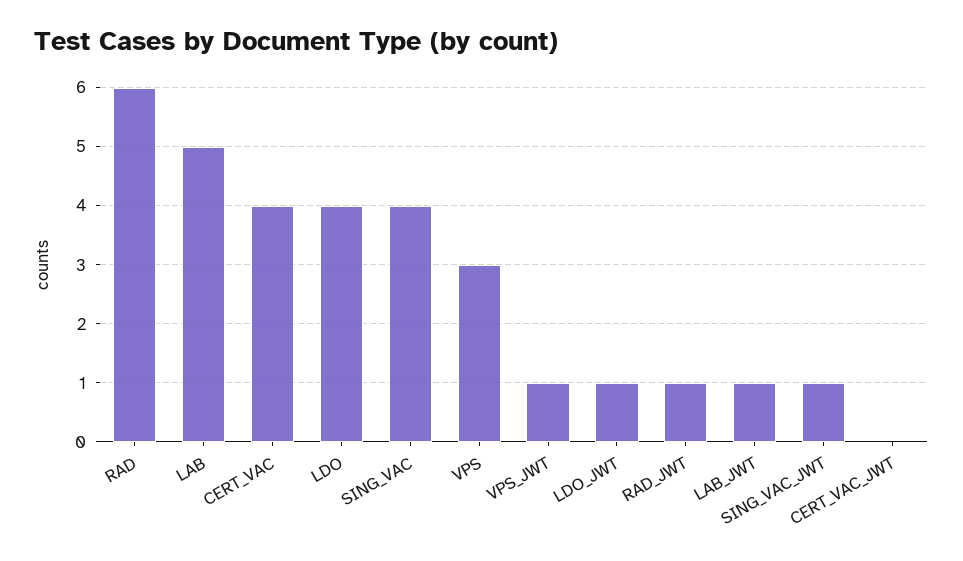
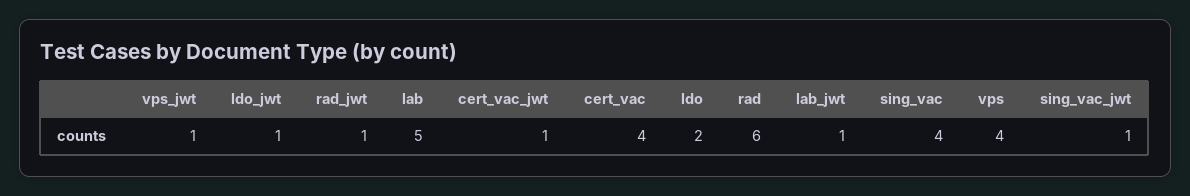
LDO: 4 -> 2
VPS: 3 -> 4
CERT_VAC_JWT: 0 -> 1

